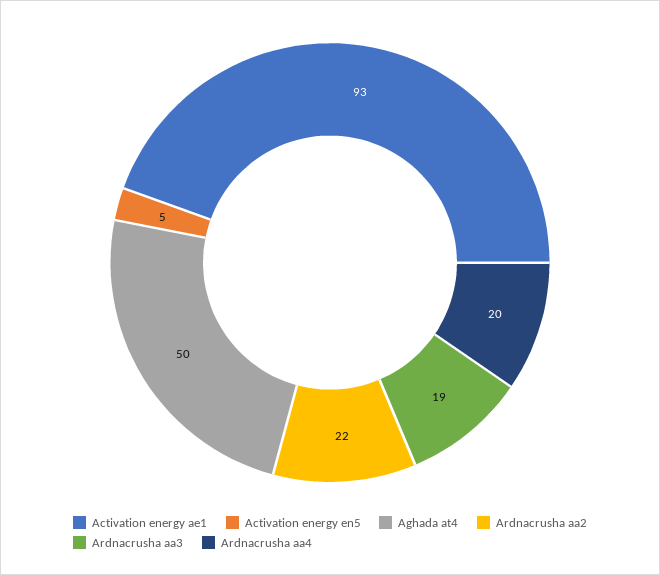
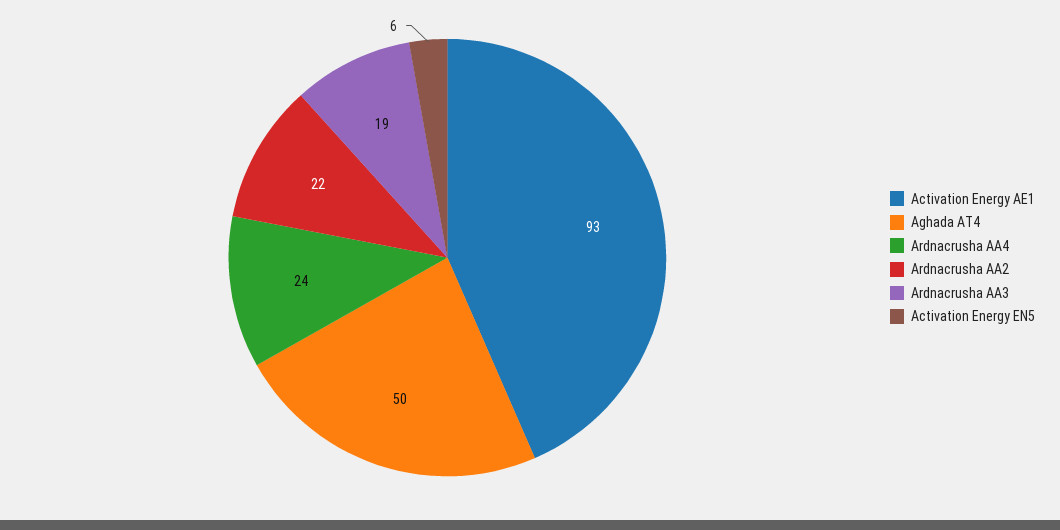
Activation energy en5: 5 -> 6
Ardnacrusha aa4: 20 -> 24

